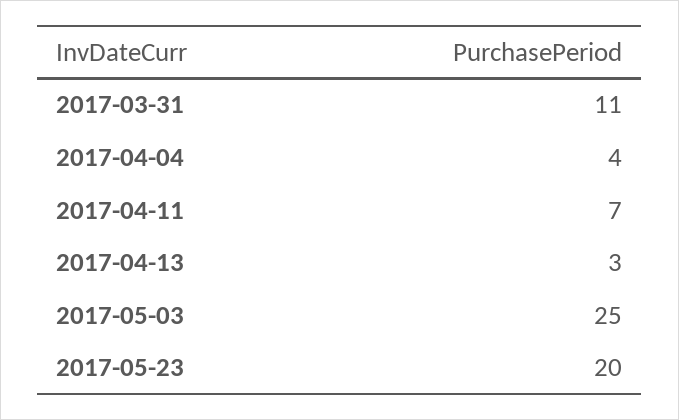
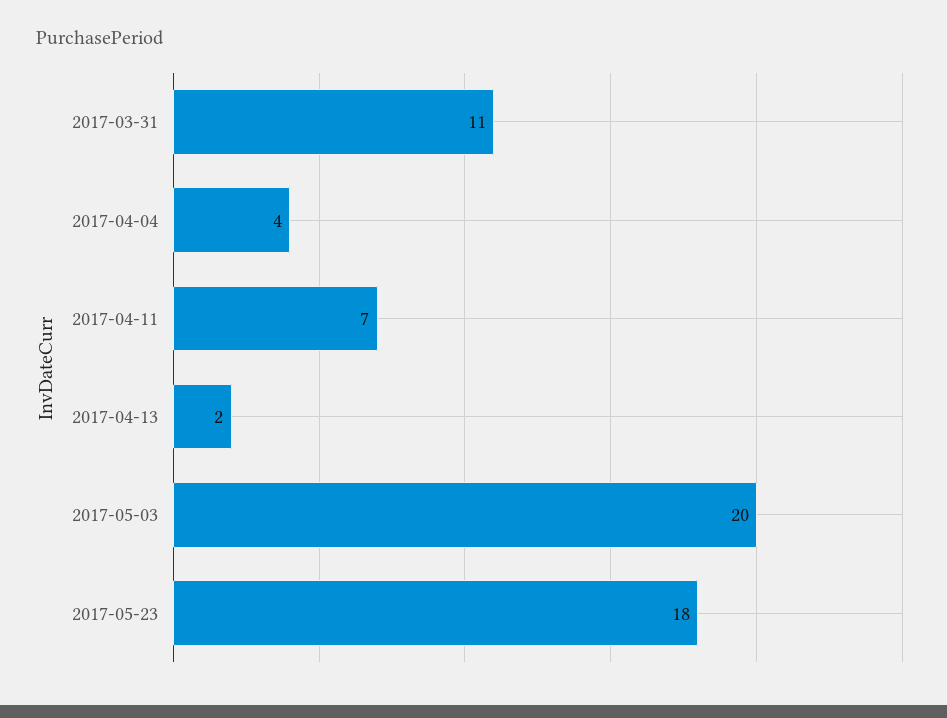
2017-04-13: 3 -> 2
2017-05-03: 25 -> 20
2017-05-23: 20 -> 18

